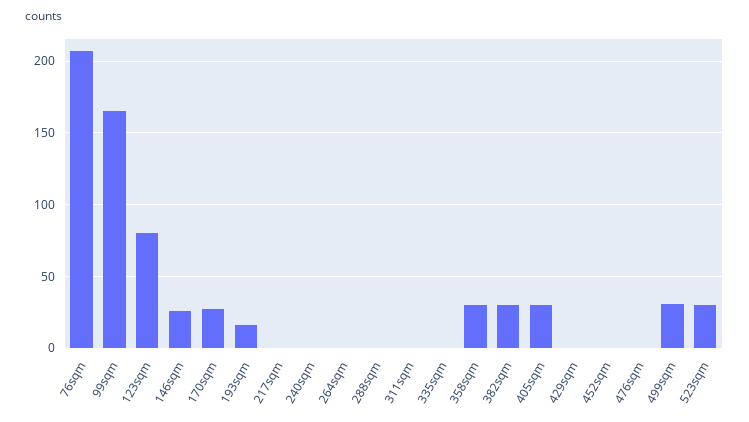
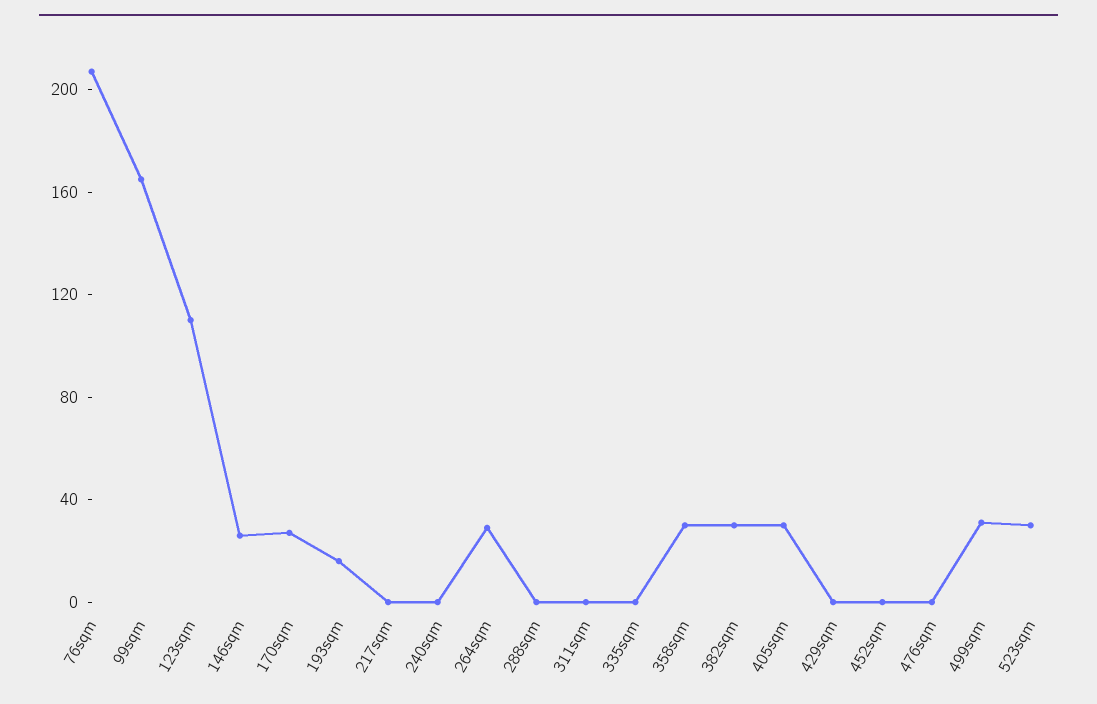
123sqm: 80 -> 110
264sqm: 0 -> 30

